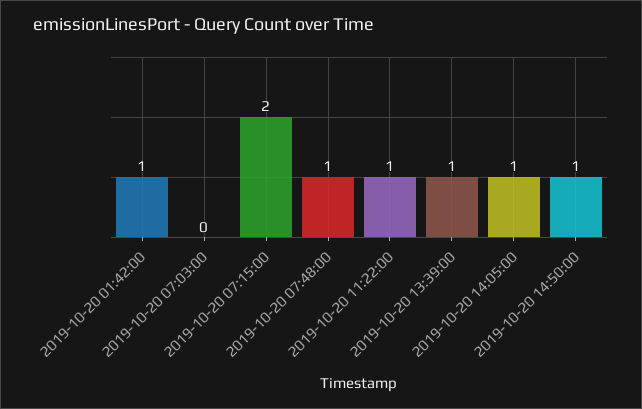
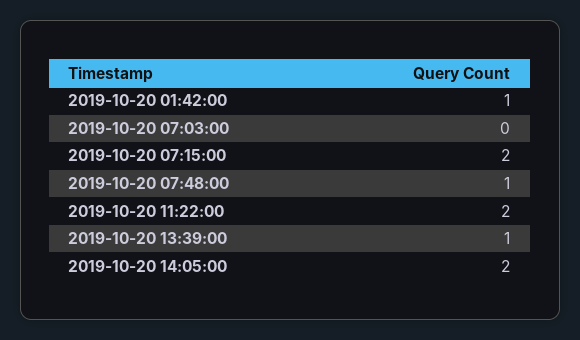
2019-10-20 11:22:00: 1 -> 2
2019-10-20 14:05:00: 1 -> 2
2019-10-20 14:50:00: 1 -> none

